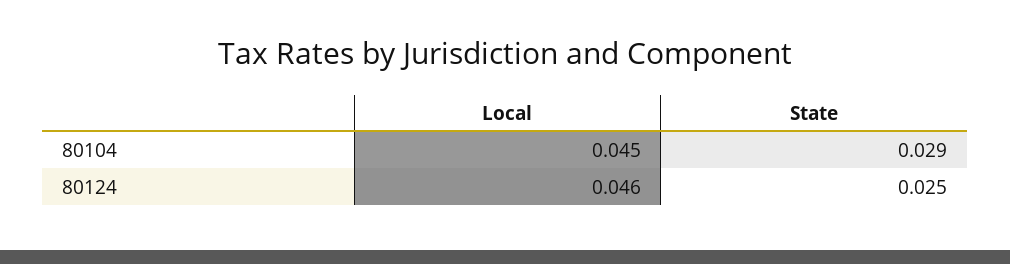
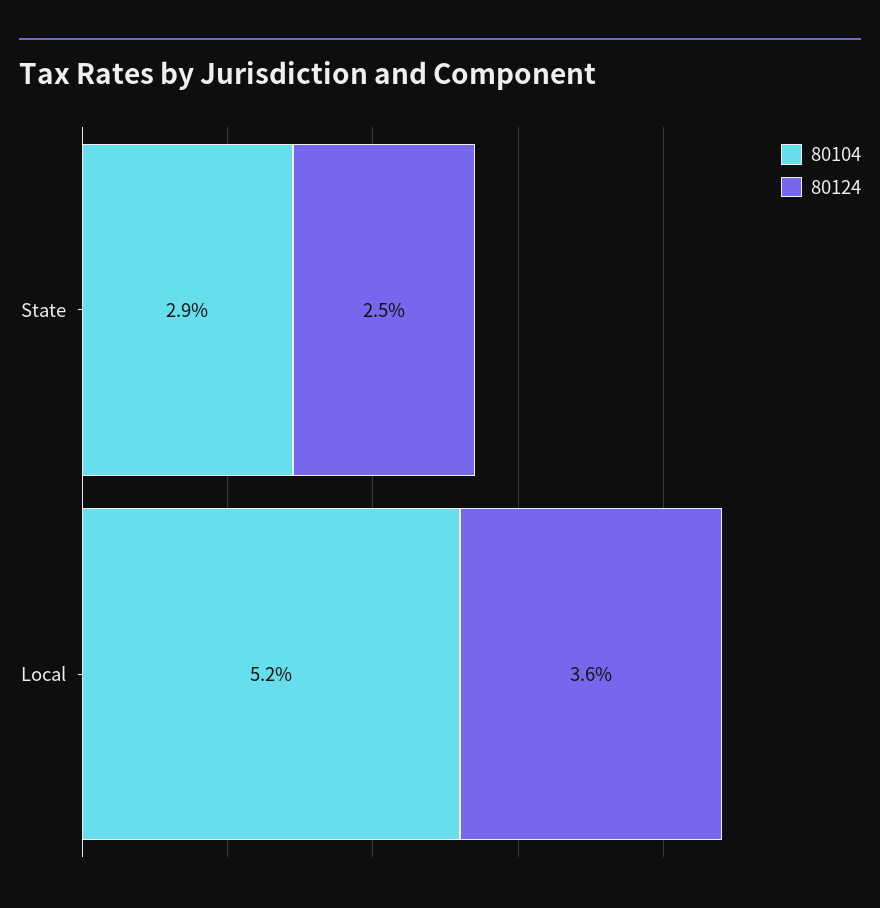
80104, Local: 0.045 -> 0.052
80124, Local: 0.046 -> 0.036

